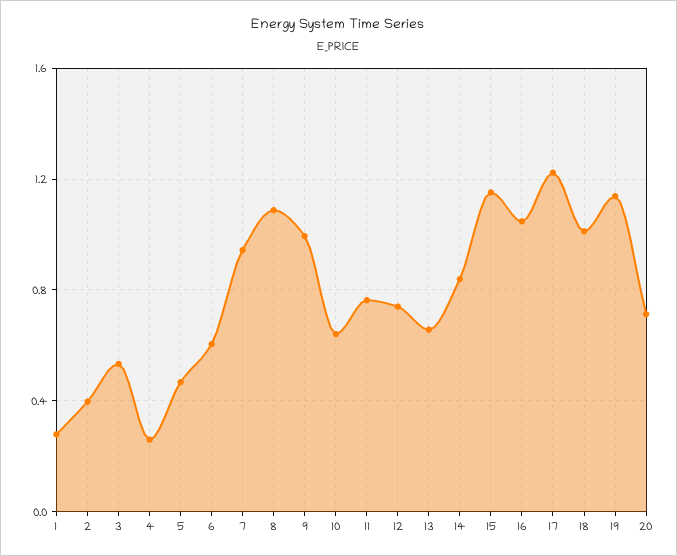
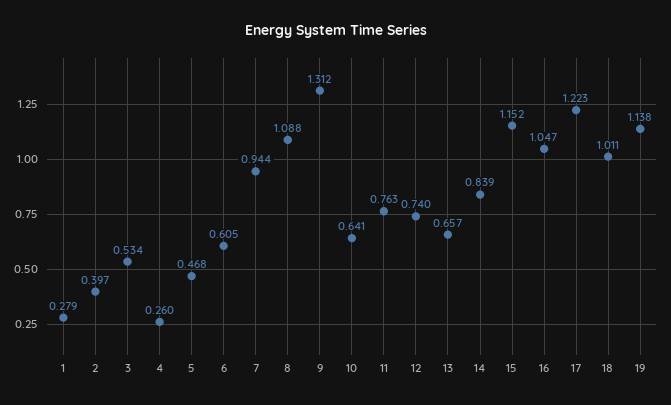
9: 1 -> 1.312
20: 0.7 -> none

